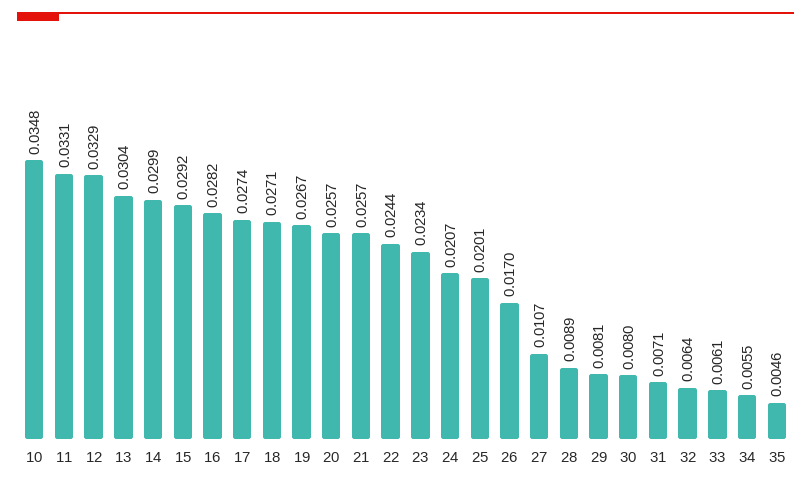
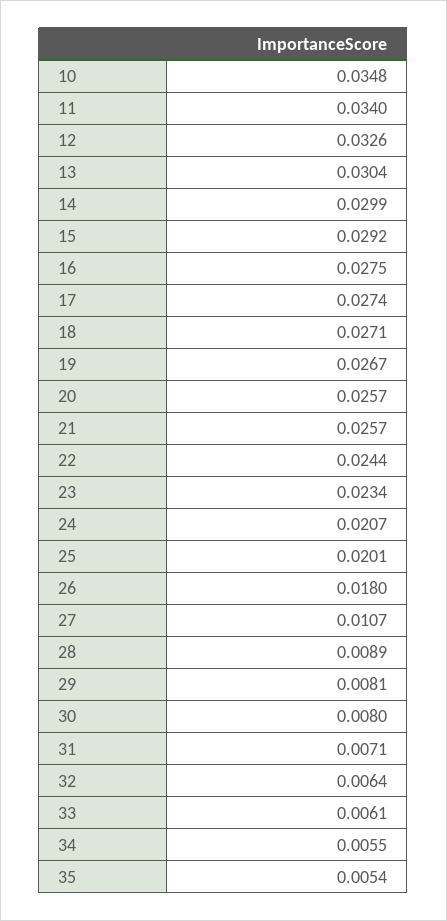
11: 0.0331 -> 0.034
12: 0.0329 -> 0.0326
16: 0.0282 -> 0.0275
26: 0.017 -> 0.018
35: 0.0046 -> 0.0054

